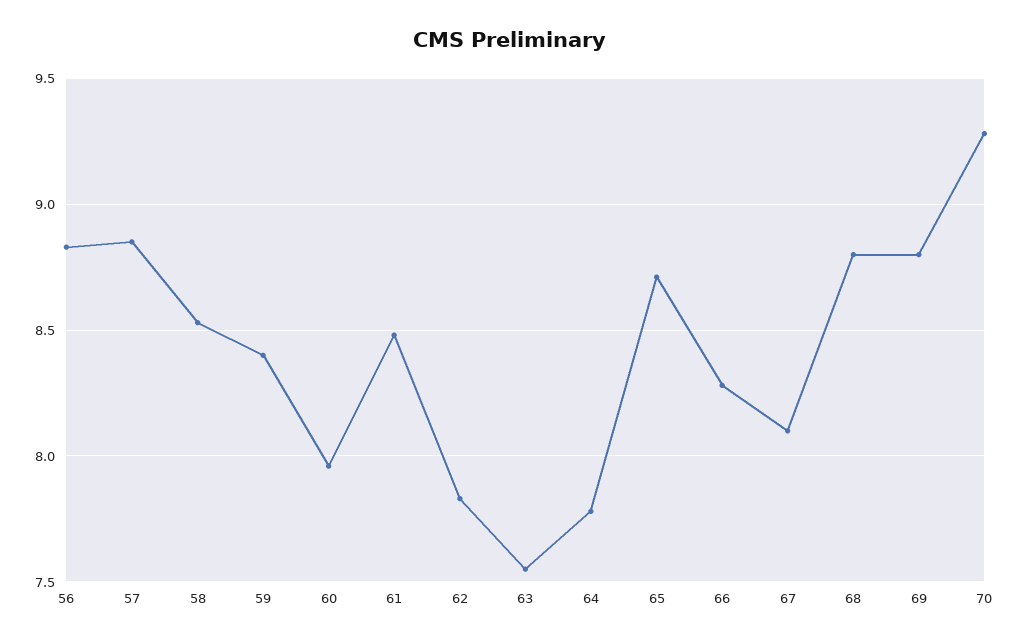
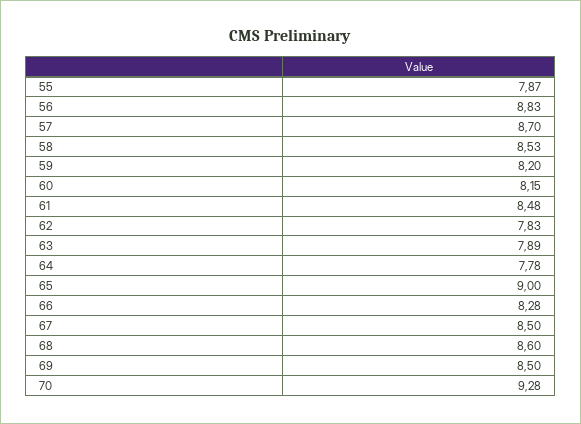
57: 8.85 -> 8.7
59: 8.4 -> 8.2
60: 7.95 -> 8.15
63: 7.55 -> 7.89
65: 8.7 -> 9
67: 8.1 -> 8.5
68: 8.8 -> 8.6
69: 8.8 -> 8.5
55: none -> 7.87

